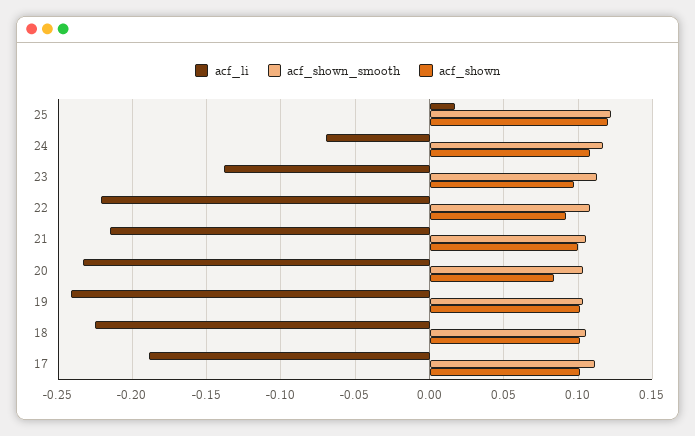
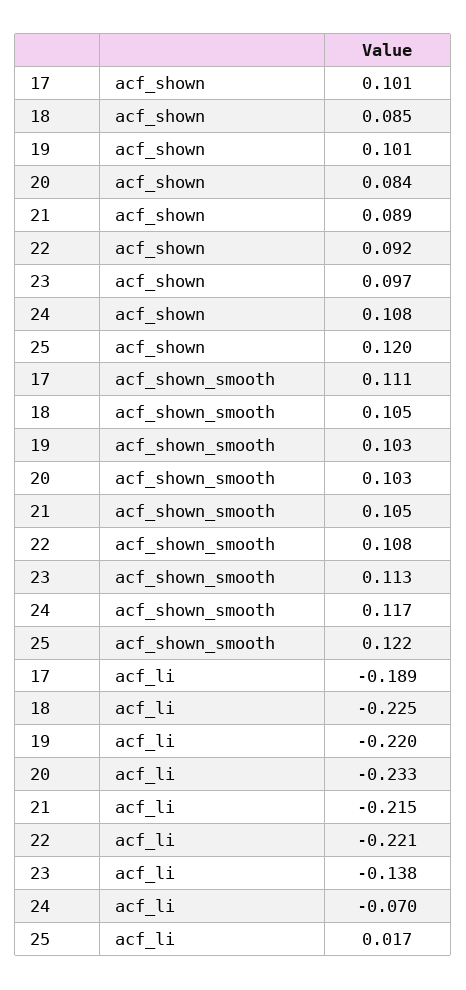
acf_shown, 21: 0.1 -> 0.089
acf_li, 19: -0.24 -> -0.22
acf_shown, 18: 0.1 -> 0.085

